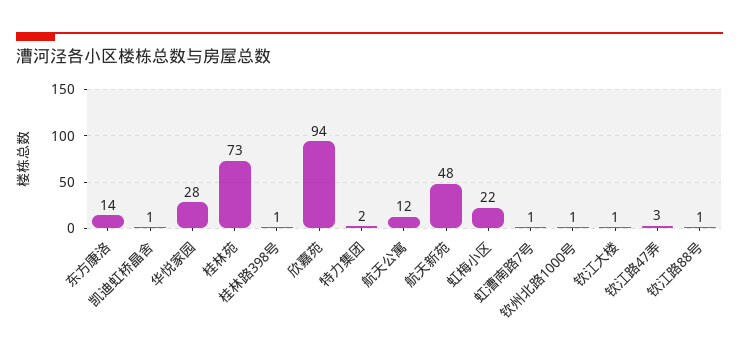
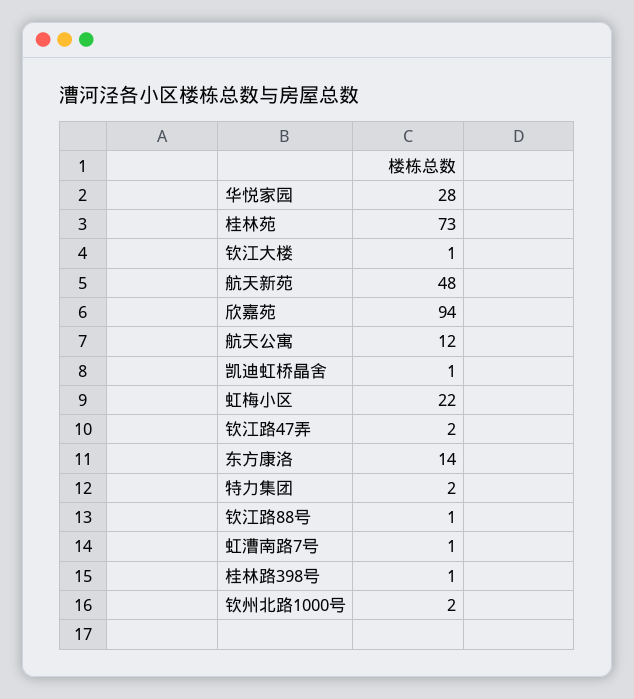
钦州北路1000号: 1 -> 2
钦江路47弄: 3 -> 2

